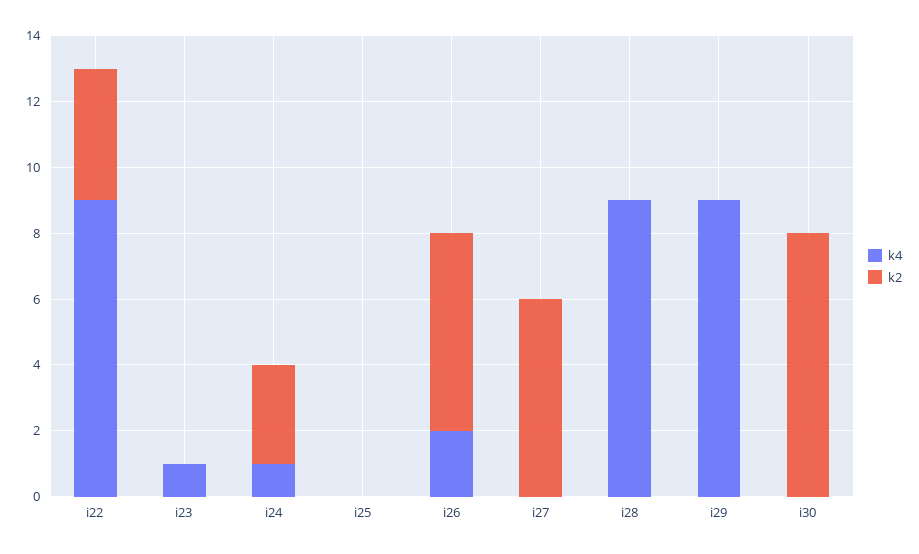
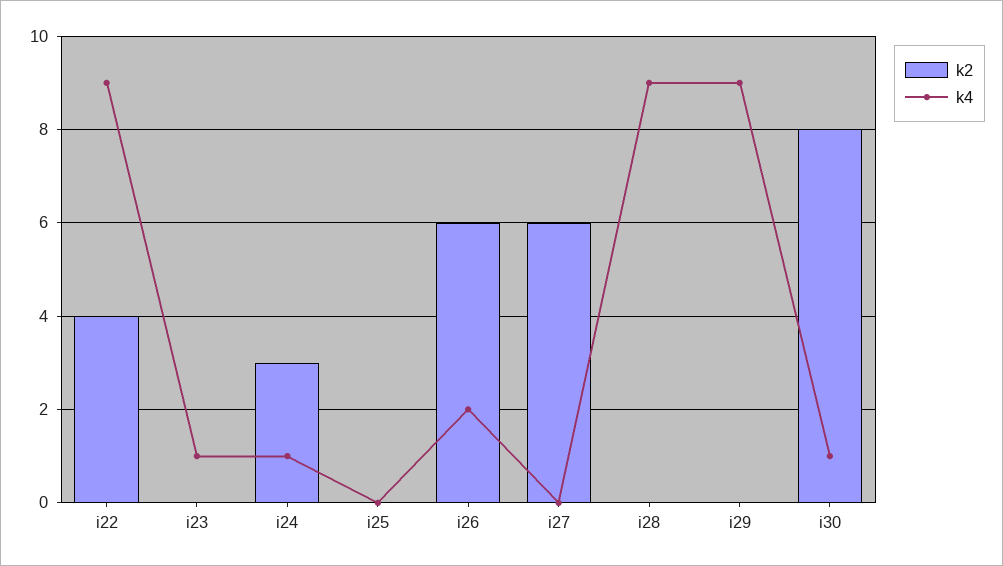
k4, i30: 0 -> 1

